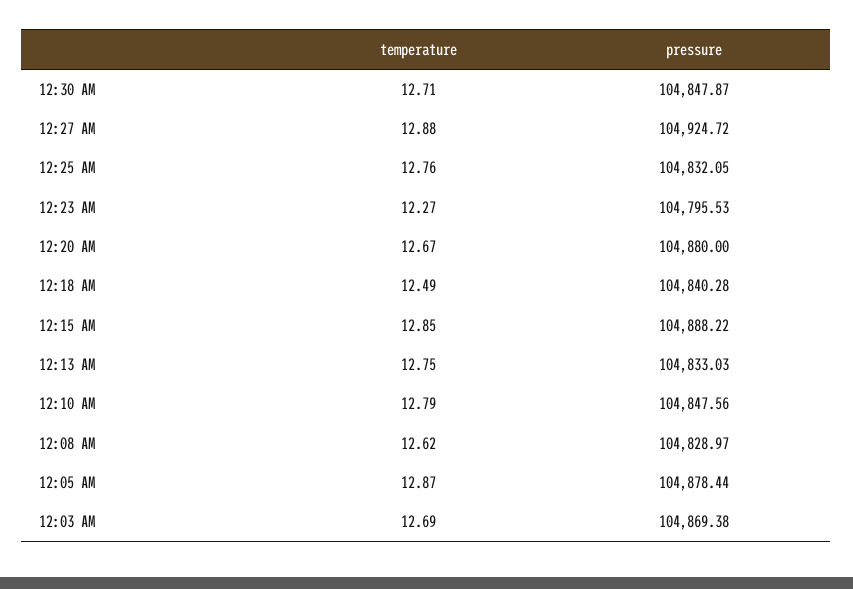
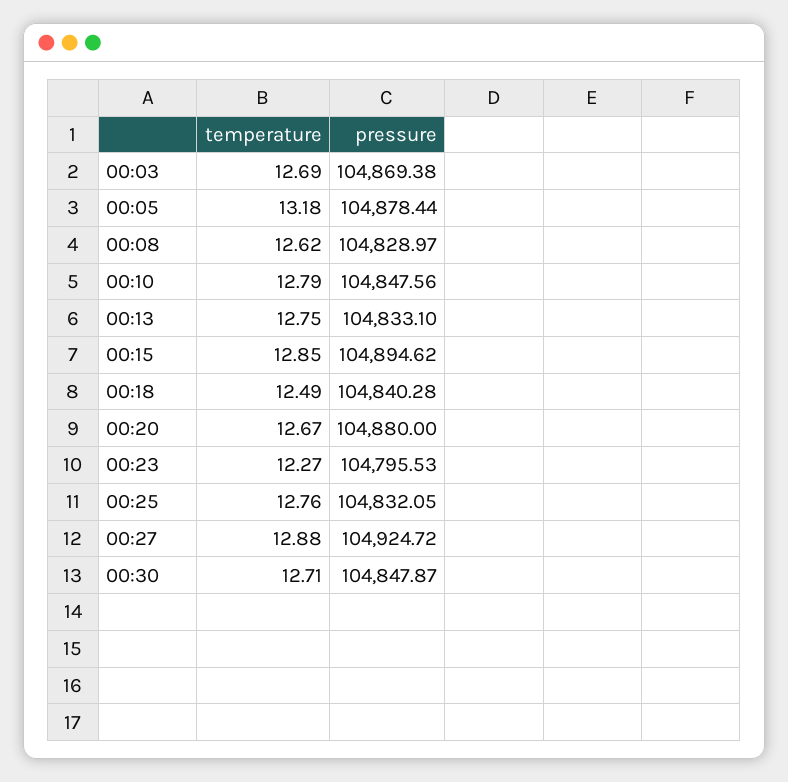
pressure, 12:15 AM: 104888.22 -> 104894.62
pressure, 12:13 AM: 104833.03 -> 104833.1
temperature, 12:05 AM: 12.87 -> 13.18

